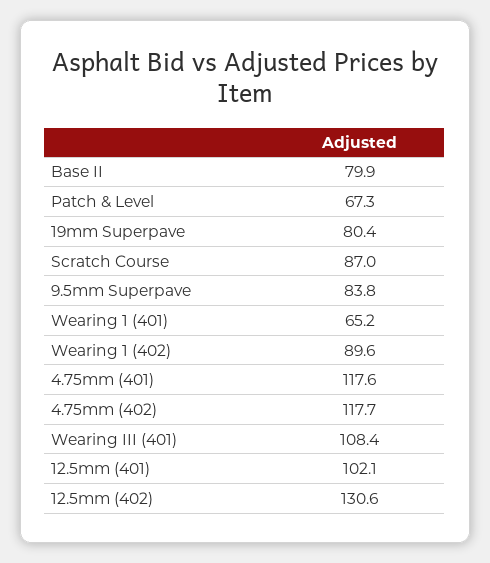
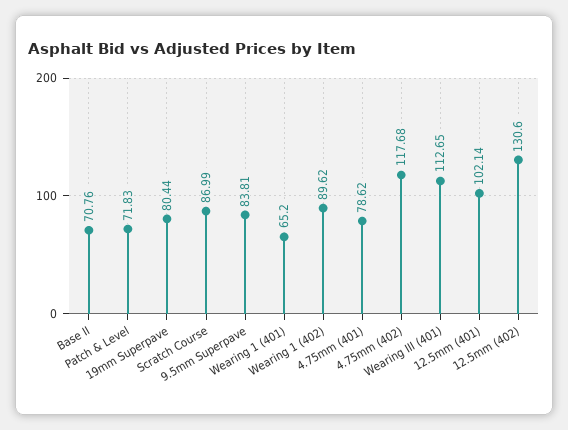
Base II: 79.9 -> 70.76
Patch & Level: 67.3 -> 71.83
4.75mm (401): 117.6 -> 78.62
Wearing III (401): 108.4 -> 112.65

